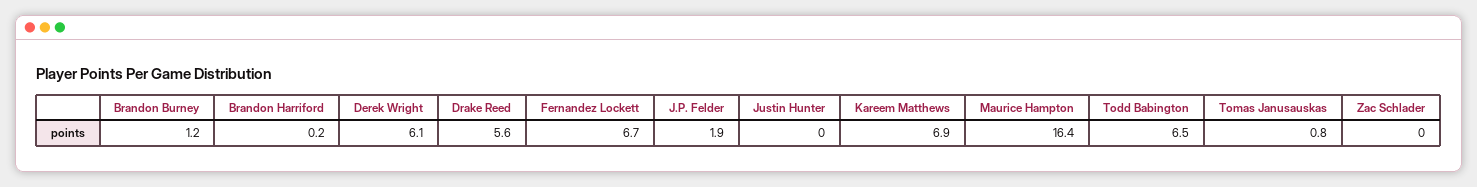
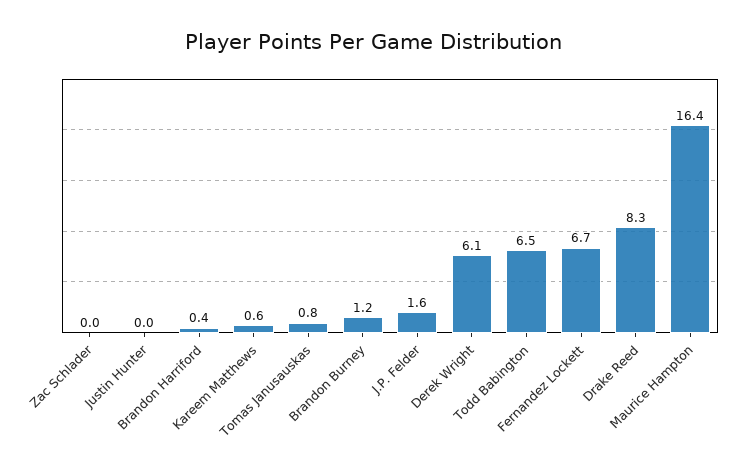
Brandon Harriford: 0.2 -> 0.4
Drake Reed: 5.6 -> 8.3
J.P. Felder: 1.9 -> 1.6
Kareem Matthews: 6.9 -> 0.6

